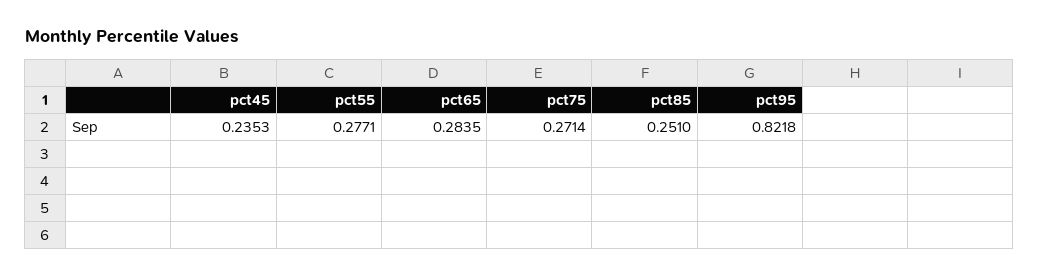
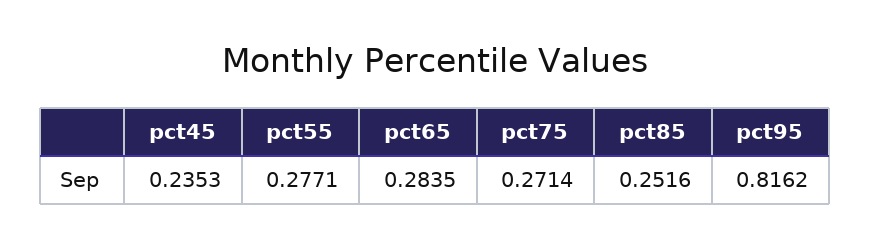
pct85: 0.251 -> 0.2516
pct95: 0.8218 -> 0.8162

